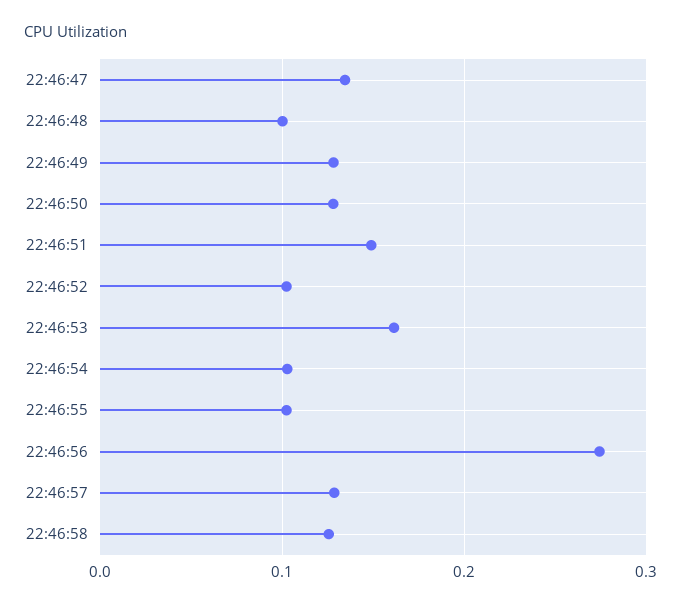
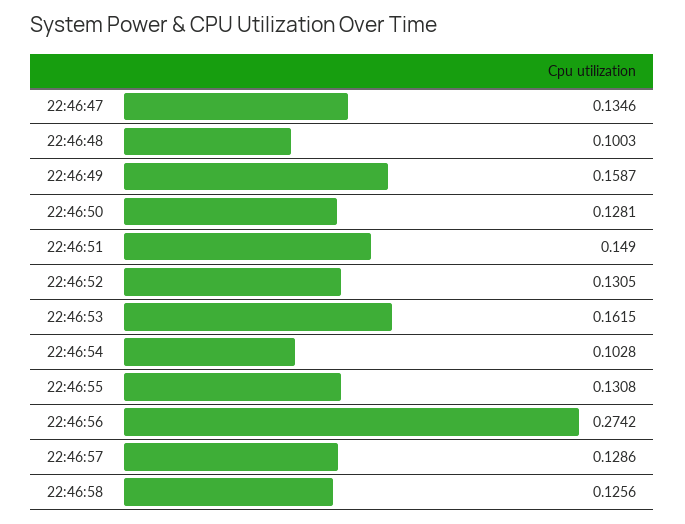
22:46:49: 0.13 -> 0.1587
22:46:52: 0.1 -> 0.1305
22:46:55: 0.1 -> 0.1308

